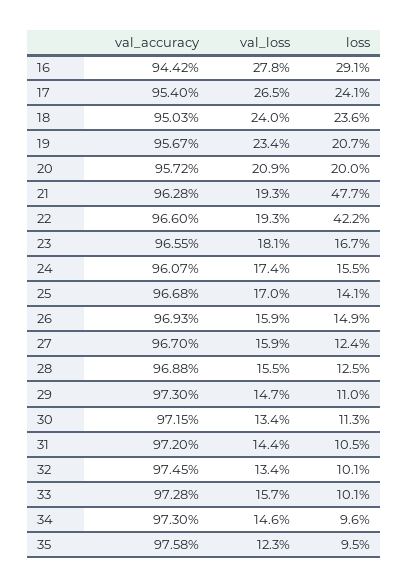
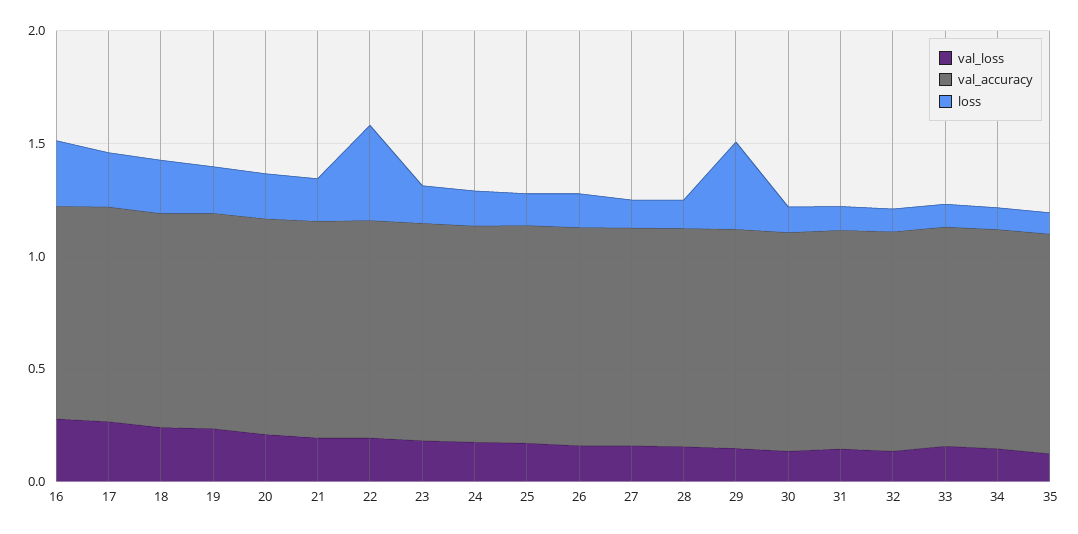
loss, 21: 0.477 -> 0.2
loss, 29: 0.11 -> 0.4

